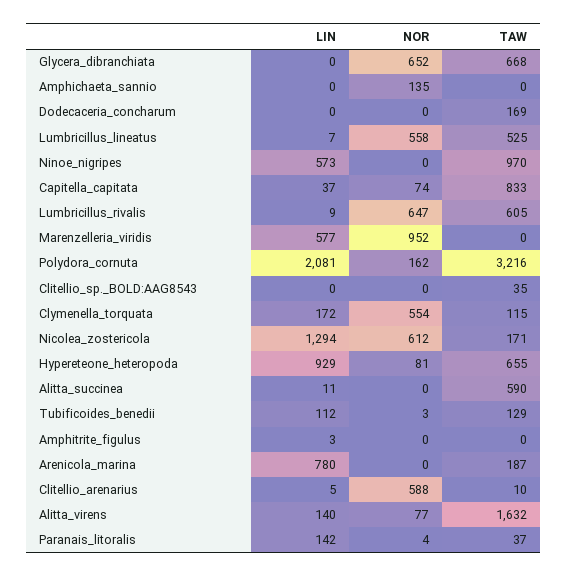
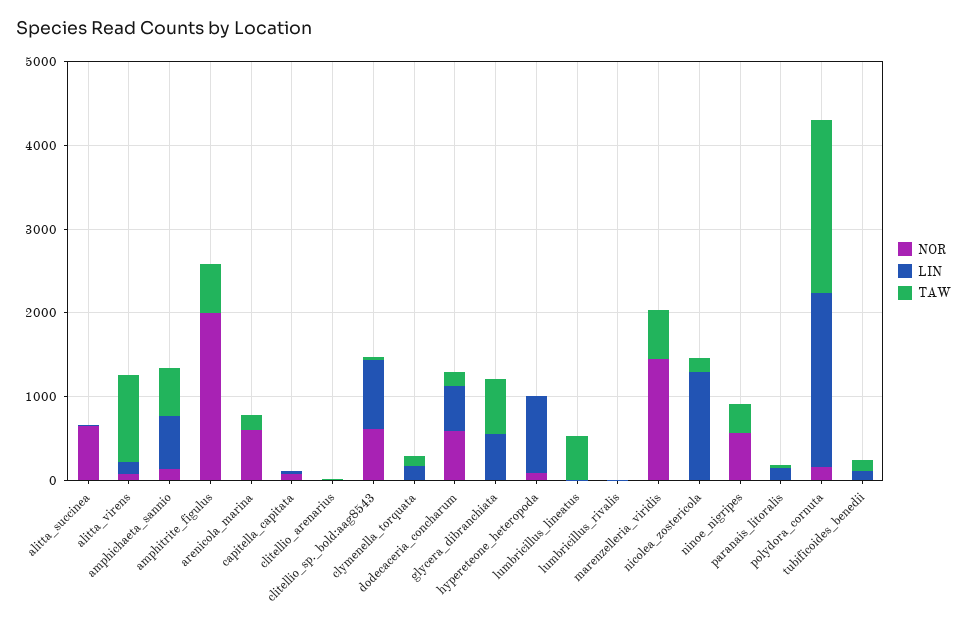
LIN, Glycera_dibranchiata: 0 -> 600
NOR, Glycera_dibranchiata: 652 -> 0
LIN, Amphichaeta_sannio: 0 -> 600
TAW, Amphichaeta_sannio: 0 -> 600
LIN, Dodecaceria_concharum: 0 -> 600
NOR, Dodecaceria_concharum: 0 -> 600
NOR, Lumbricillus_lineatus: 558 -> 0
LIN, Ninoe_nigripes: 573 -> 0
NOR, Ninoe_nigripes: 0 -> 600
TAW, Ninoe_nigripes: 970 -> 400
TAW, Capitella_capitata: 833 -> 0
NOR, Lumbricillus_rivalis: 647 -> 0
TAW, Lumbricillus_rivalis: 605 -> 0
LIN, Marenzelleria_viridis: 577 -> 0
NOR, Marenzelleria_viridis: 952 -> 1400
TAW, Marenzelleria_viridis: 0 -> 600
TAW, Polydora_cornuta: 3216 -> 2000
LIN, Clitellio_sp._BOLD:AAG8543: 0 -> 800
NOR, Clitellio_sp._BOLD:AAG8543: 0 -> 600
NOR, Clymenella_torquata: 554 -> 0
NOR, Nicolea_zostericola: 612 -> 0
TAW, Hypereteone_heteropoda: 655 -> 0
NOR, Alitta_succinea: 0 -> 600
TAW, Alitta_succinea: 590 -> 0
NOR, Amphitrite_figulus: 0 -> 2000
TAW, Amphitrite_figulus: 0 -> 600
LIN, Arenicola_marina: 780 -> 0
NOR, Arenicola_marina: 0 -> 600
NOR, Clitellio_arenarius: 588 -> 0
TAW, Alitta_virens: 1632 -> 1000

